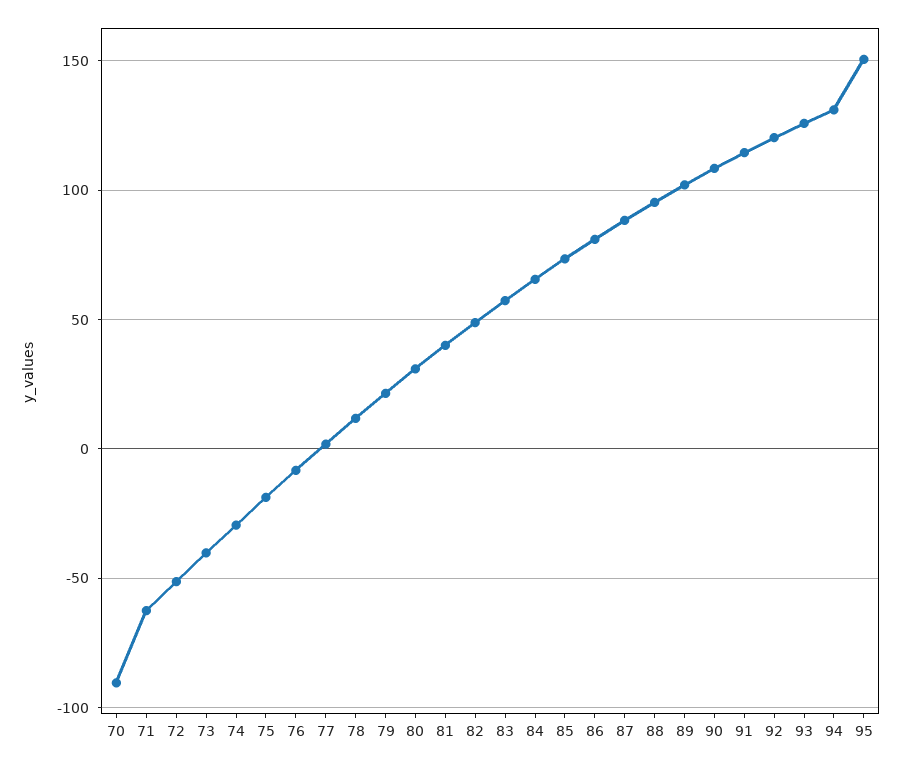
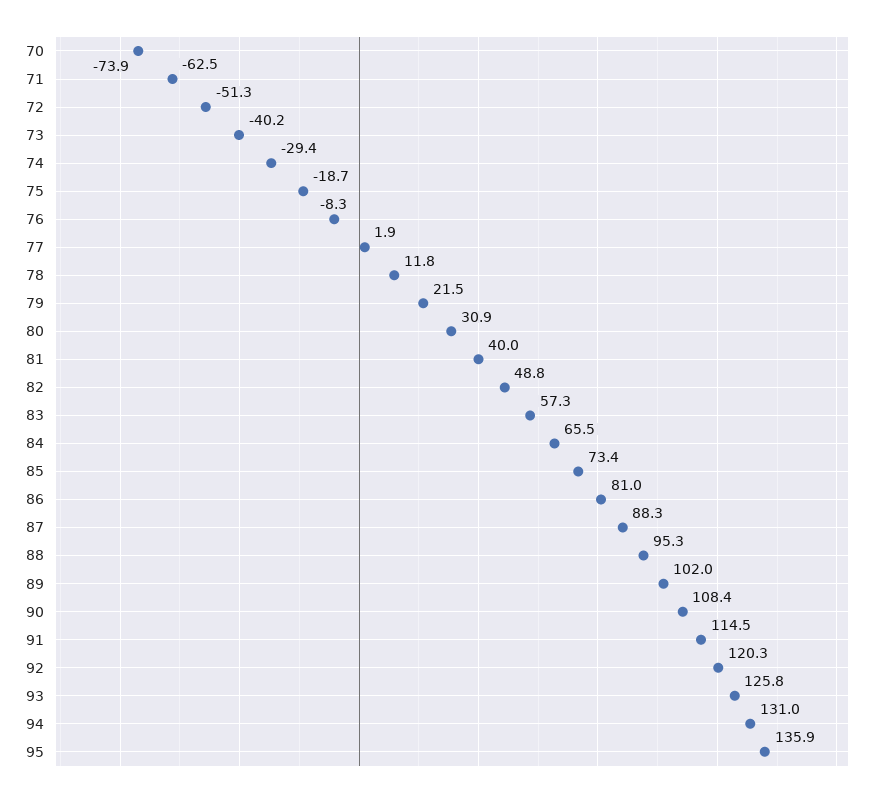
70: -90 -> -73.9
95: 150 -> 135.9

